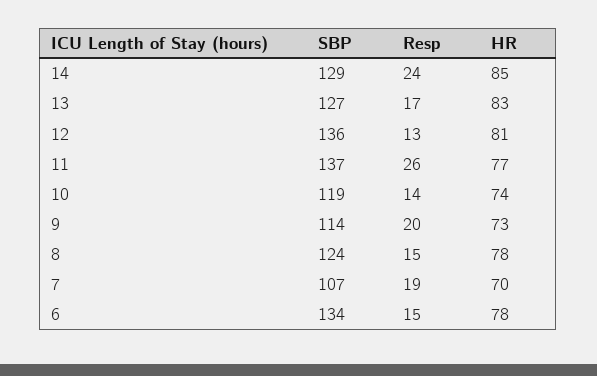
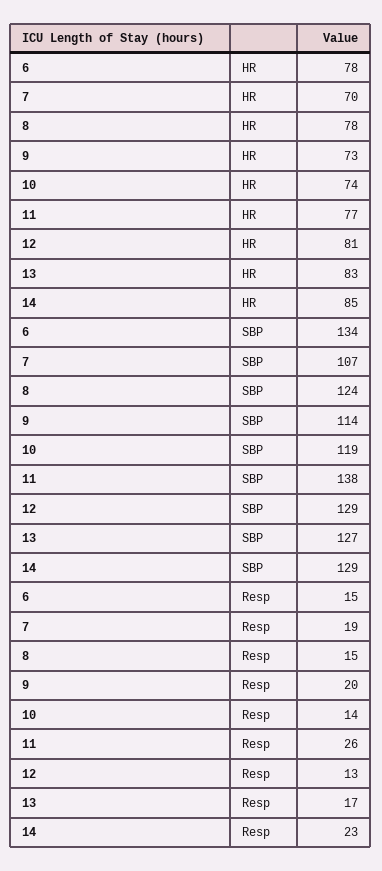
Resp, 14: 24 -> 23
SBP, 12: 136 -> 129
SBP, 11: 137 -> 138

